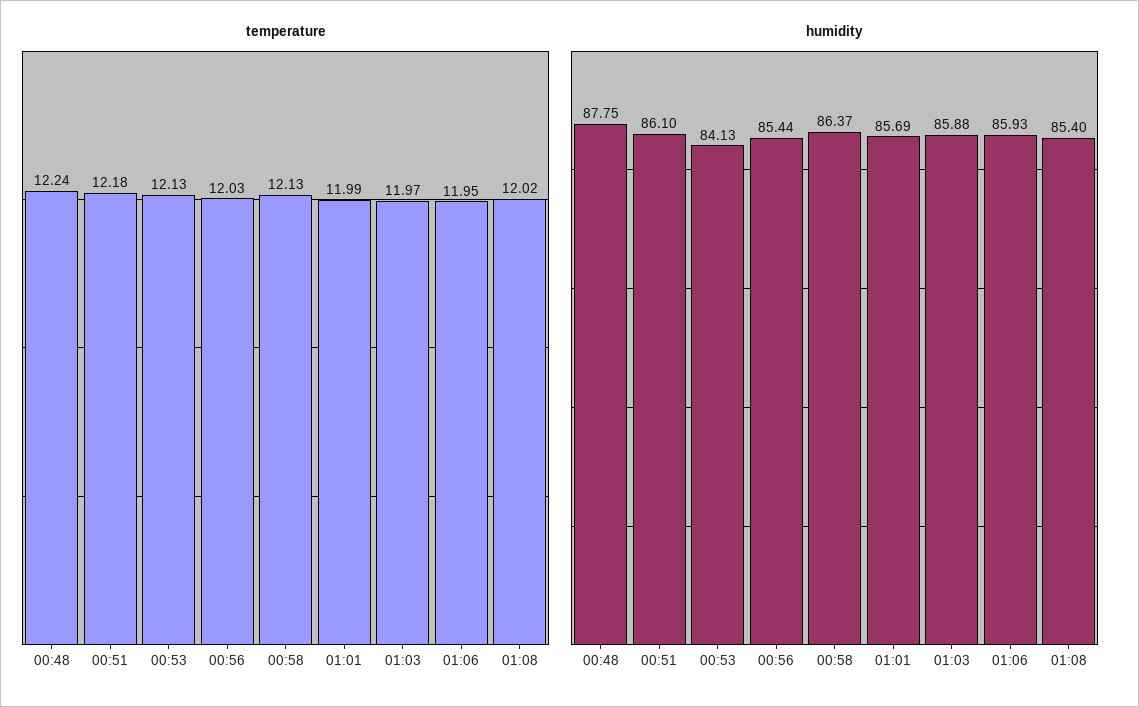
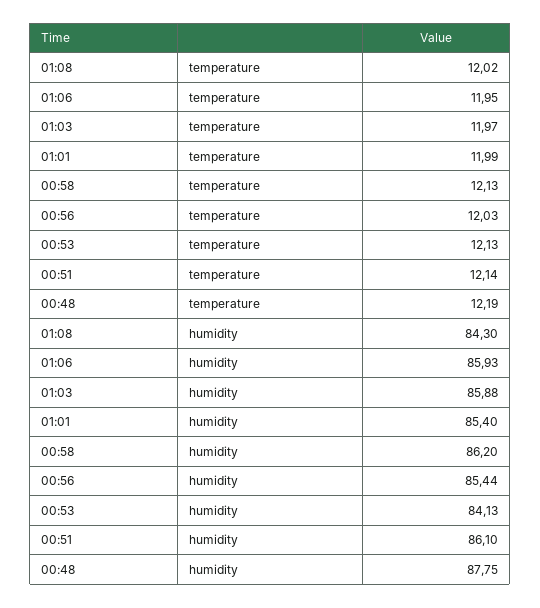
temperature, 00:48: 12.24 -> 12.19
temperature, 00:51: 12.18 -> 12.14
humidity, 00:58: 86.37 -> 86.2
humidity, 01:01: 85.69 -> 85.4
humidity, 01:08: 85.4 -> 84.3

